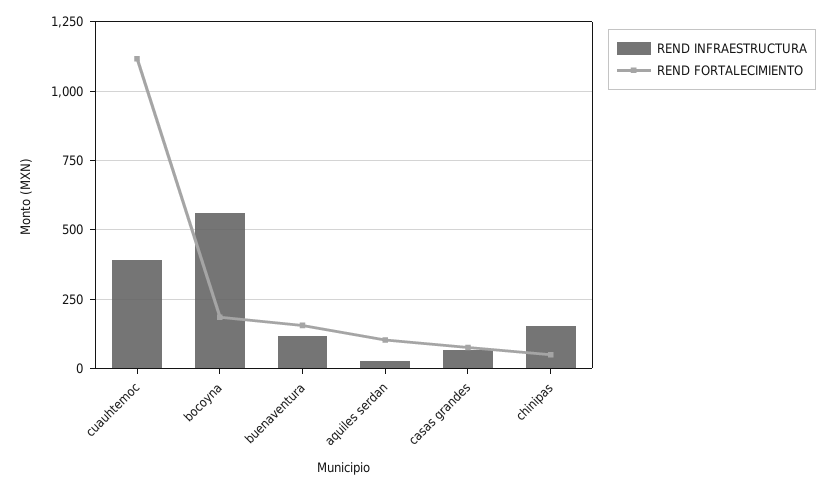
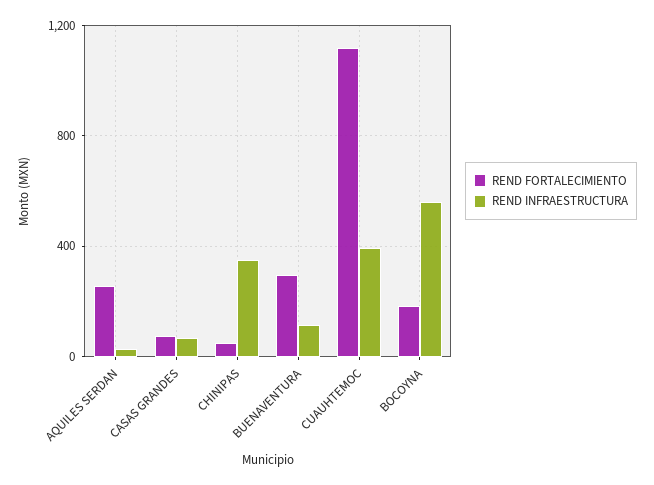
REND FORTALECIMIENTO, buenaventura: 150 -> 300
REND FORTALECIMIENTO, aquiles serdan: 100 -> 250
REND INFRAESTRUCTURA, chinipas: 150 -> 350

